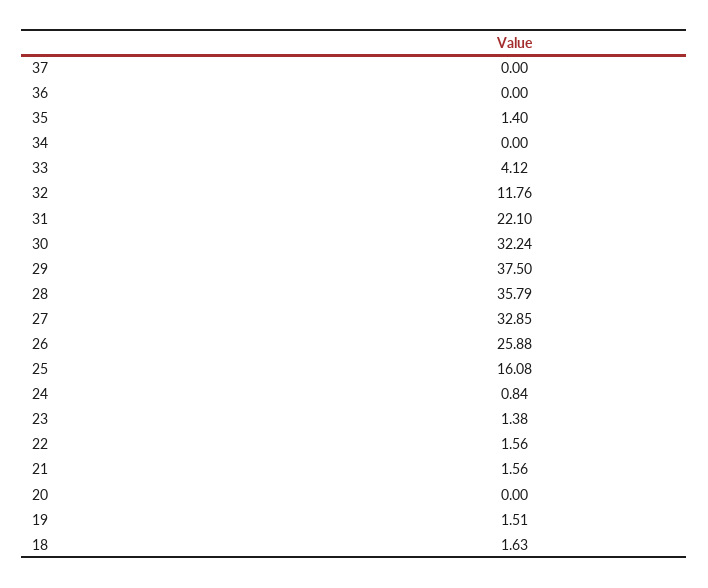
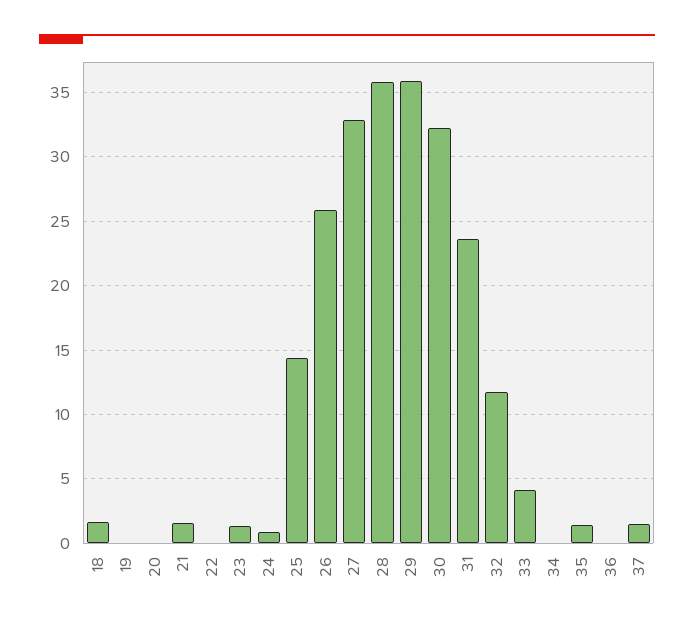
37: 0 -> 1.5
31: 22.1 -> 23.5
29: 37.5 -> 36
25: 16.08 -> 14.5
22: 1.56 -> 0
19: 1.51 -> 0

